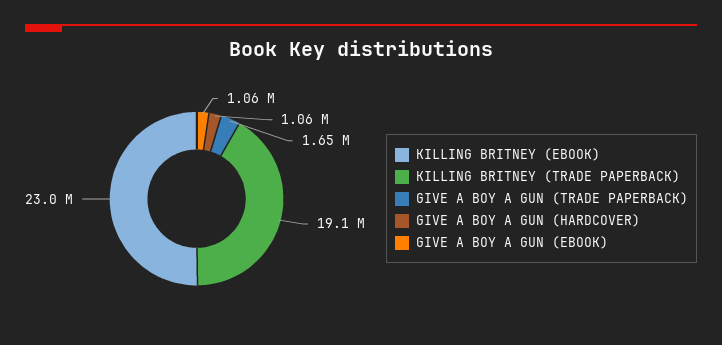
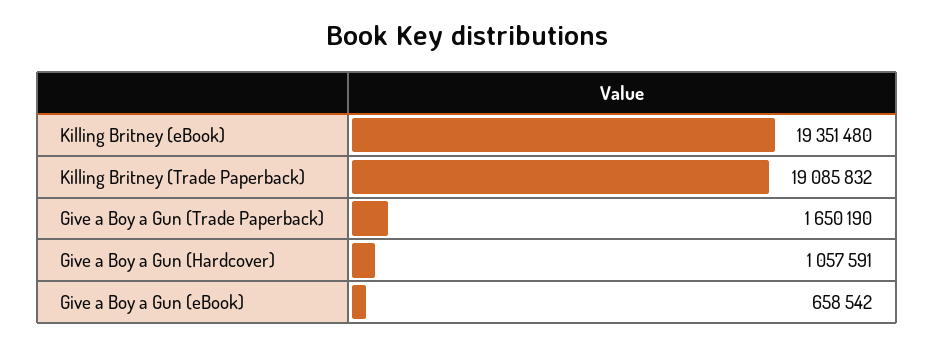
KILLING BRITNEY (EBOOK): 23000000 -> 19351480
GIVE A BOY A GUN (EBOOK): 1060000 -> 658542

